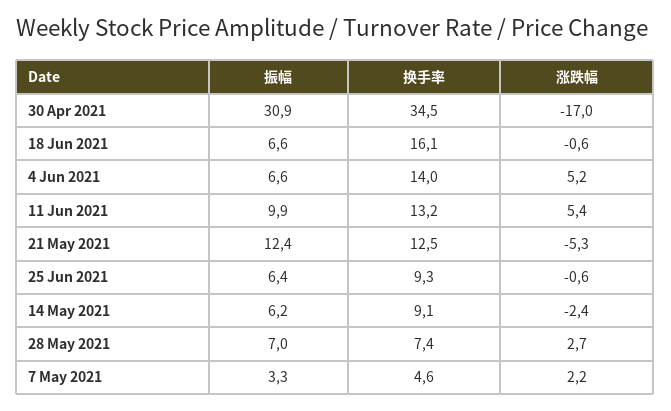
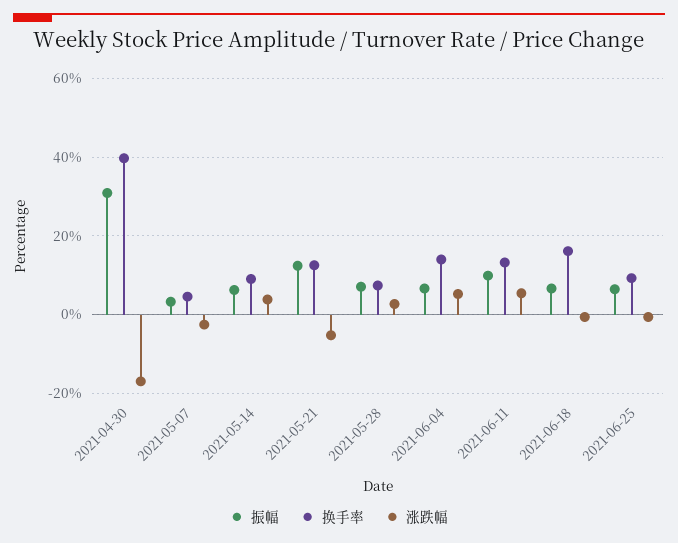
换手率, 30 Apr 2021: 34.5 -> 40
涨跌幅, 14 May 2021: -2.4 -> 4
涨跌幅, 7 May 2021: 2.2 -> -2

